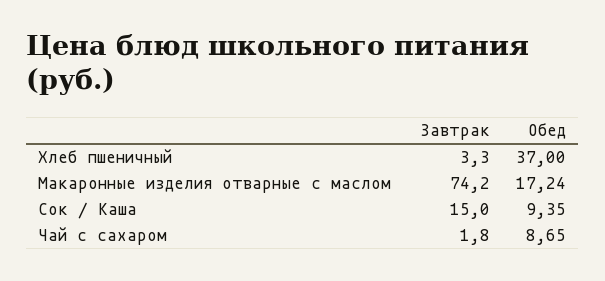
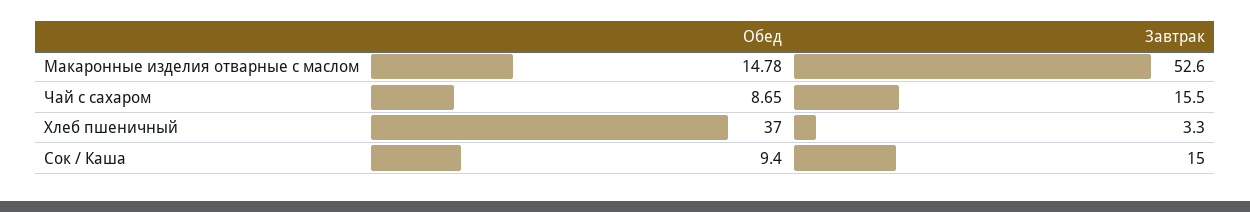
Завтрак, Макаронные изделия отварные с маслом: 74.2 -> 52.6
Обед, Макаронные изделия отварные с маслом: 17.24 -> 14.78
Обед, Сок / Каша: 9.35 -> 9.4
Завтрак, Чай с сахаром: 1.8 -> 15.5

